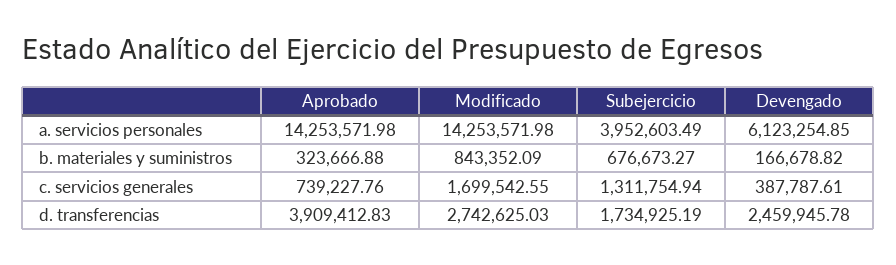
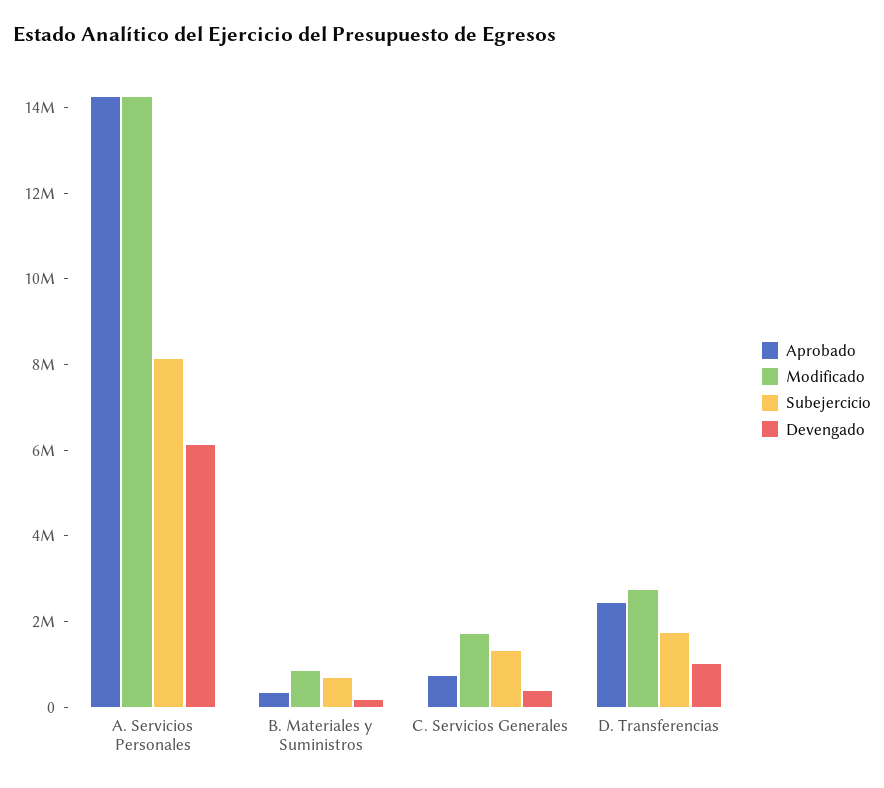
Subejercicio, a. servicios personales: 3952603.49 -> 8000000
Aprobado, d. transferencias: 3909412.83 -> 2500000
Devengado, d. transferencias: 2459945.78 -> 1000000

